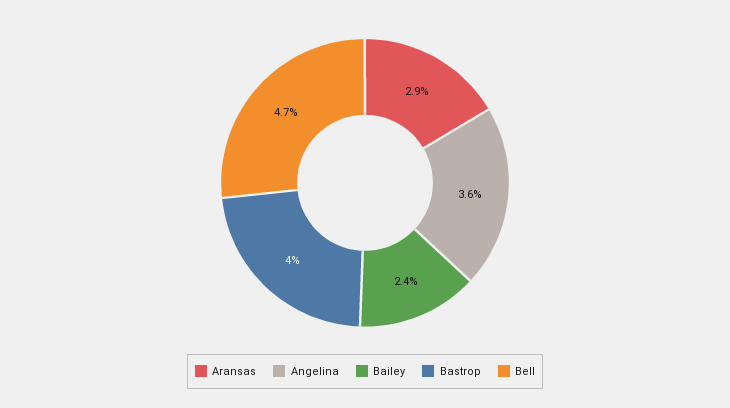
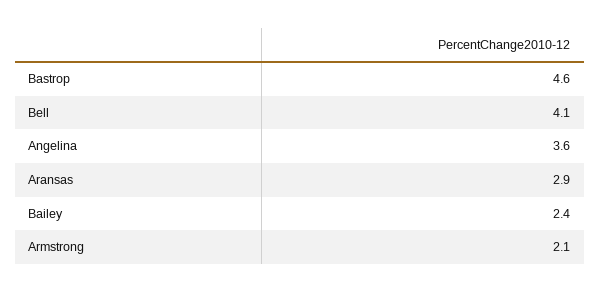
Bastrop: 4 -> 4.6
Bell: 4.7 -> 4.1
Armstrong: none -> 2.1

